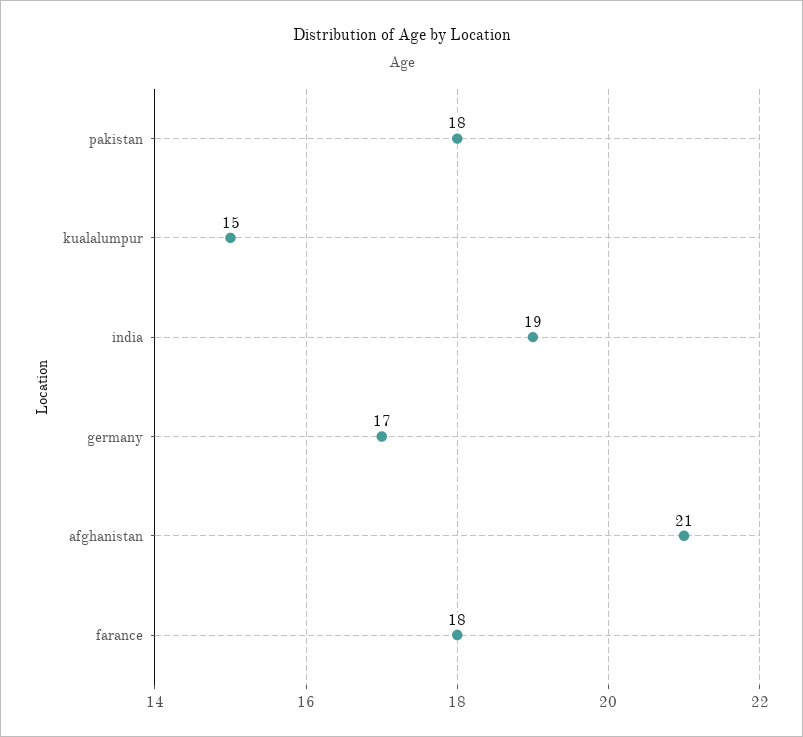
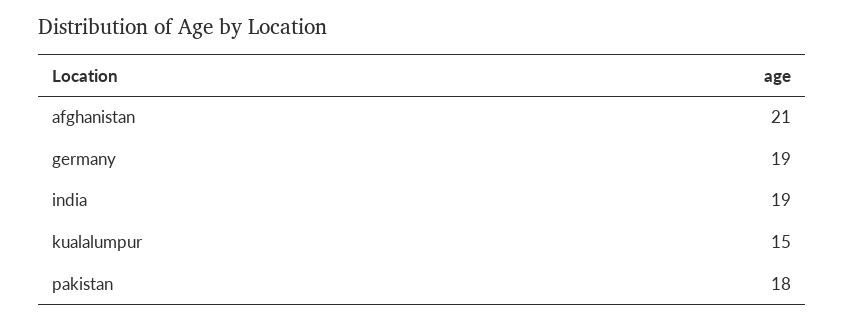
germany: 17 -> 19
farance: 18 -> none

